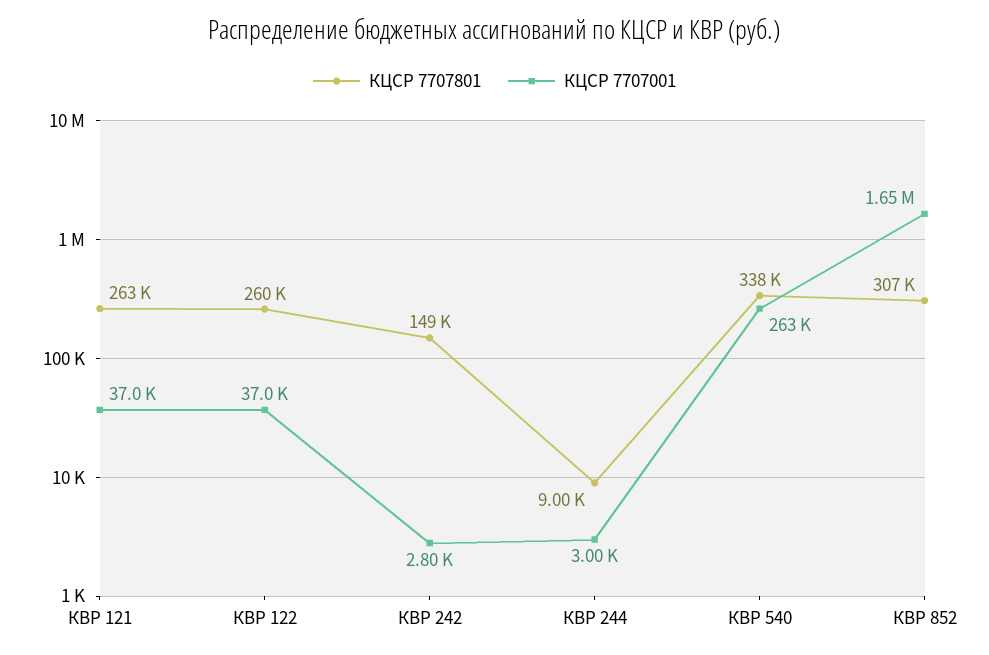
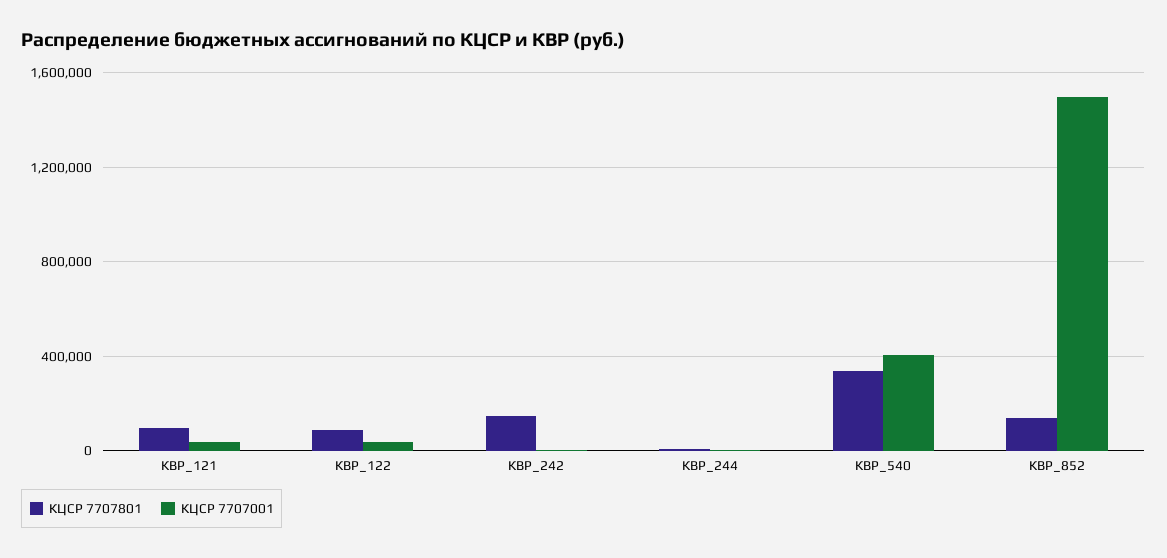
КЦСР 7707801, КВР 121: 263000 -> 100000
КЦСР 7707801, КВР 122: 260000 -> 100000
КЦСР 7707001, КВР 540: 263000 -> 400000
КЦСР 7707801, КВР 852: 307000 -> 150000
КЦСР 7707001, КВР 852: 1650000 -> 1500000

